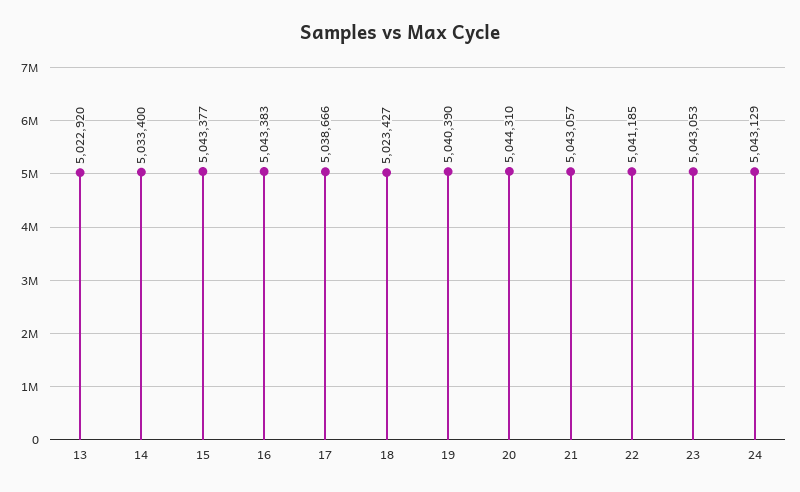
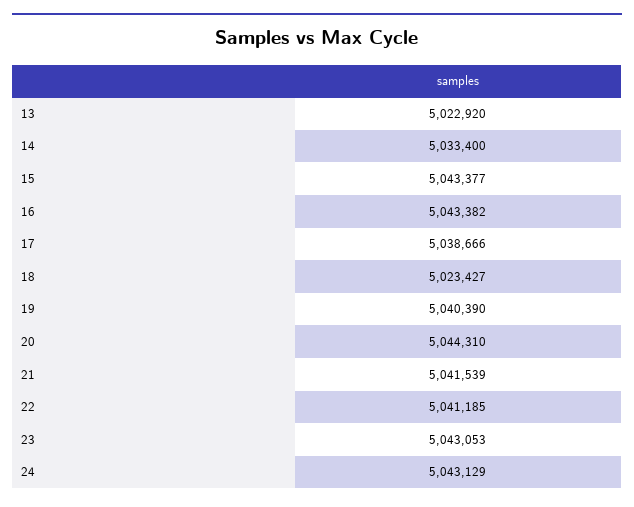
16: 5043383 -> 5043382
21: 5043057 -> 5041539

